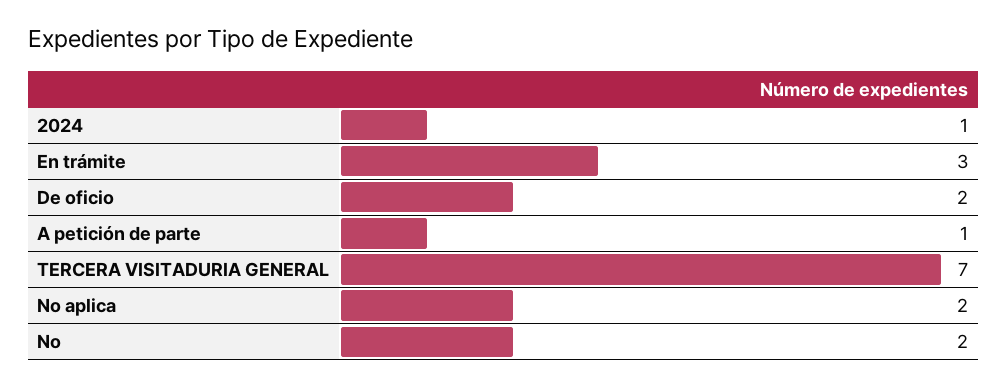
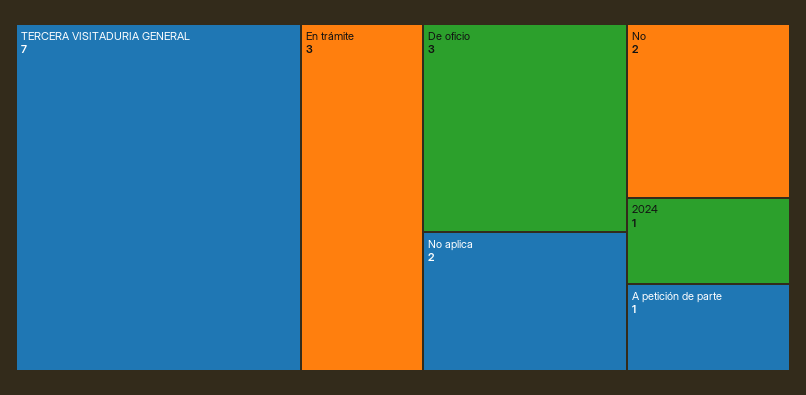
De oficio: 2 -> 3

